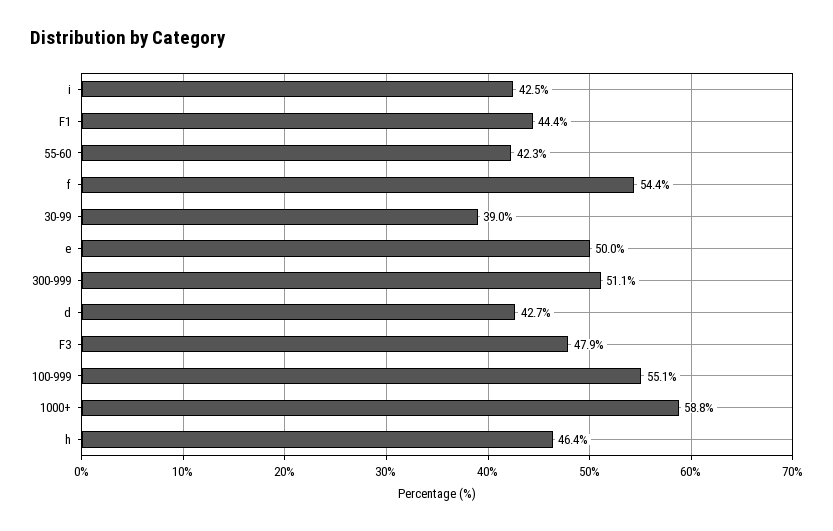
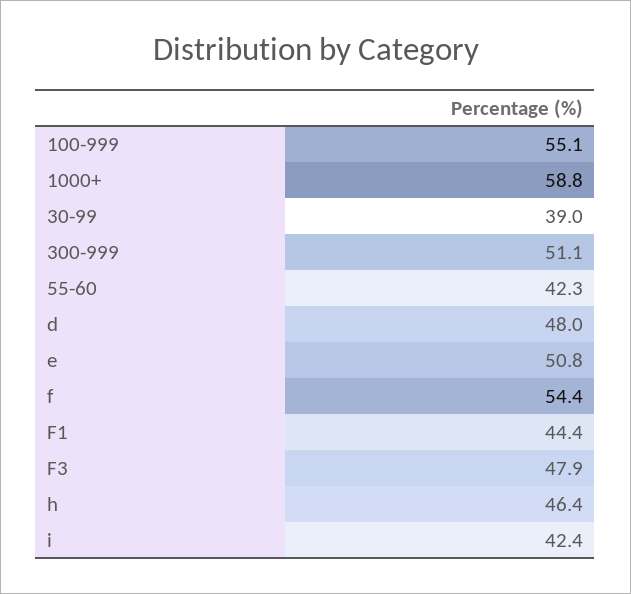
i: 42.5 -> 42.4
e: 50 -> 50.8
d: 42.7 -> 48

